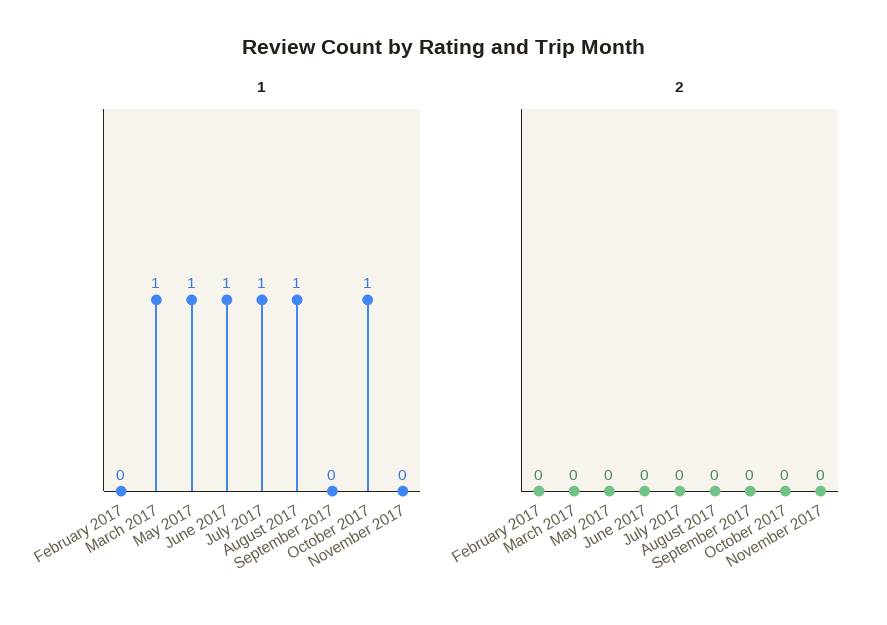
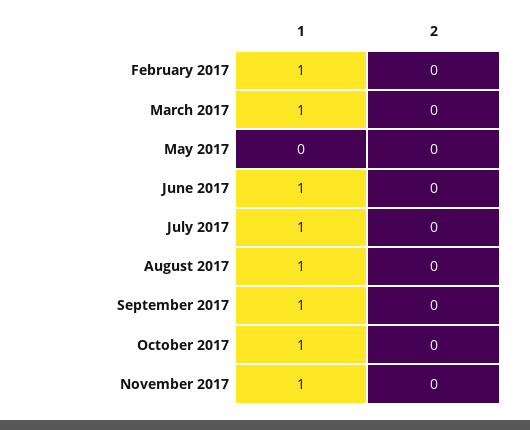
1, February 2017: 0 -> 1
1, May 2017: 1 -> 0
1, September 2017: 0 -> 1
1, November 2017: 0 -> 1

